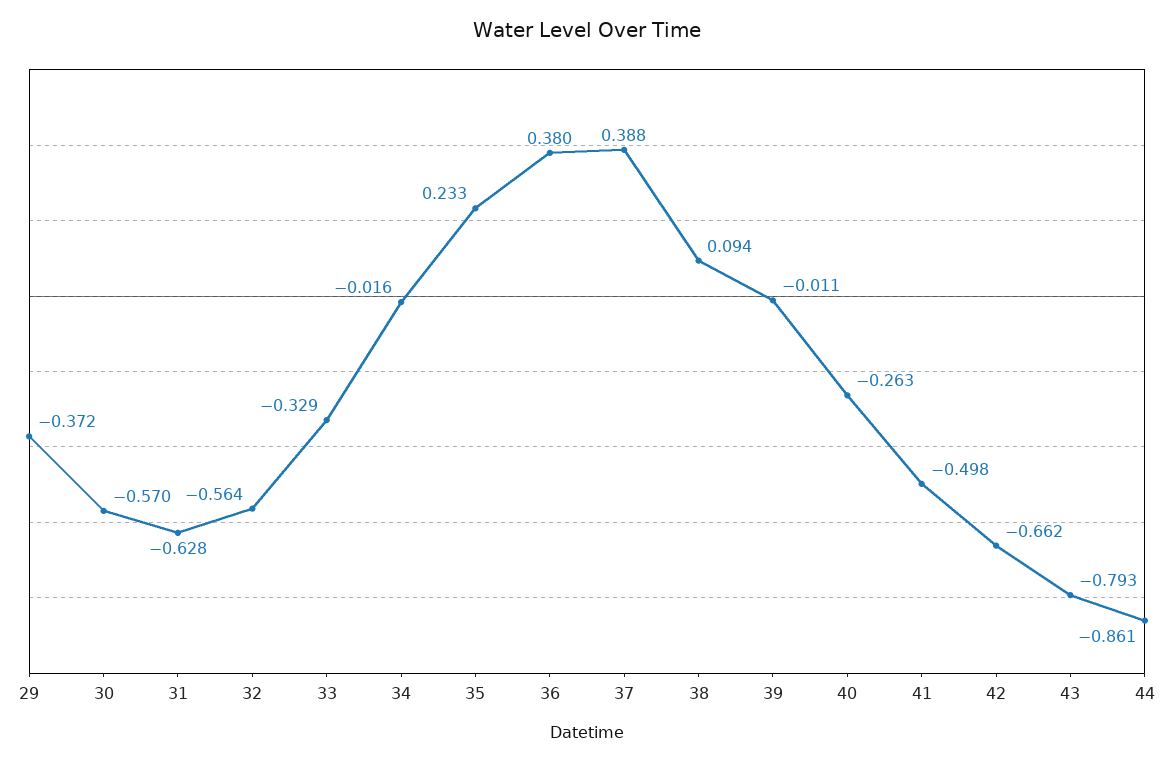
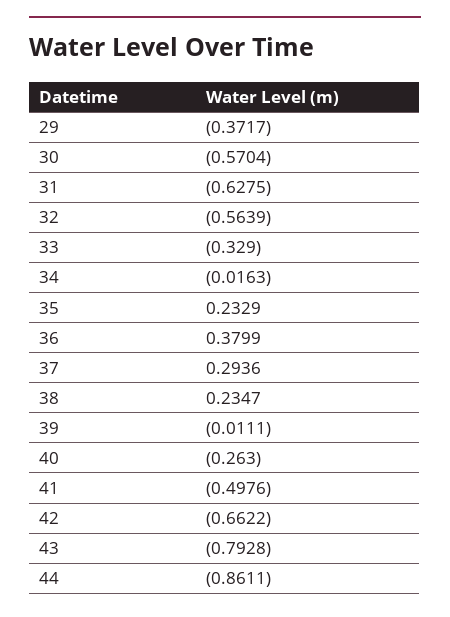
37: 0.388 -> 0.2936
38: 0.094 -> 0.2347

